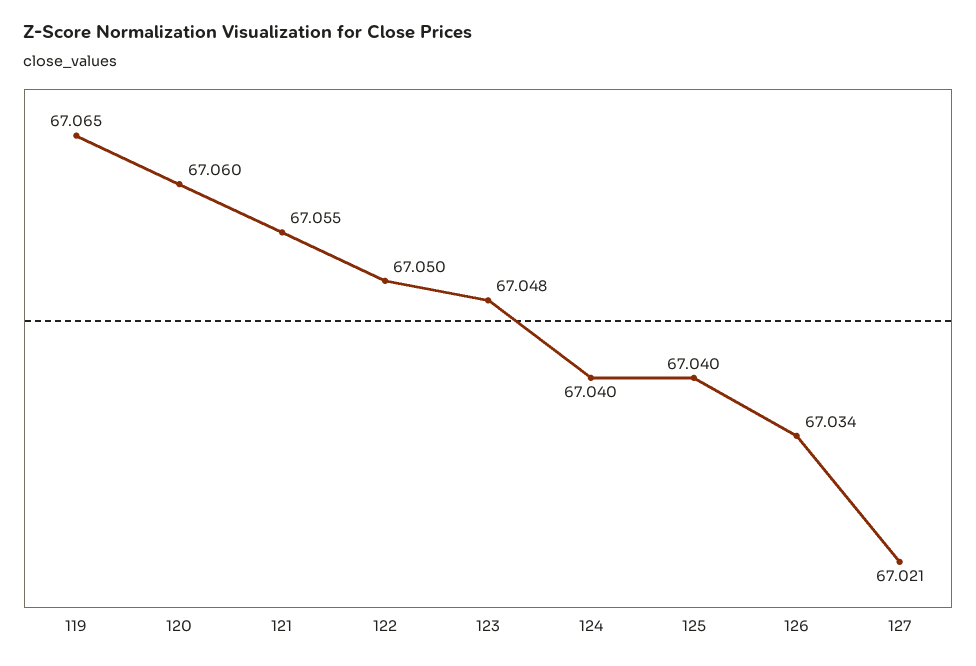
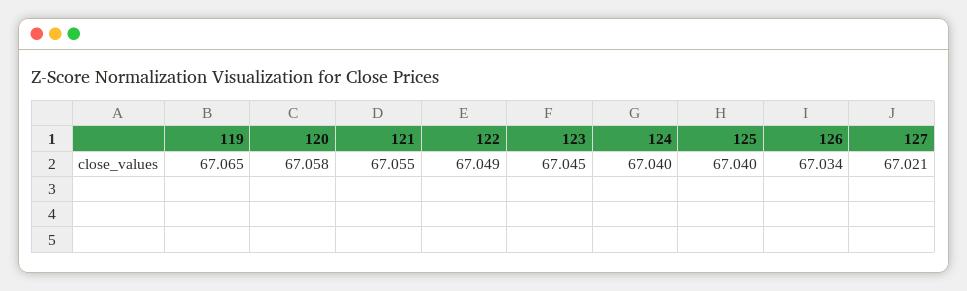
120: 67.06 -> 67.058
122: 67.05 -> 67.049
123: 67.048 -> 67.045

